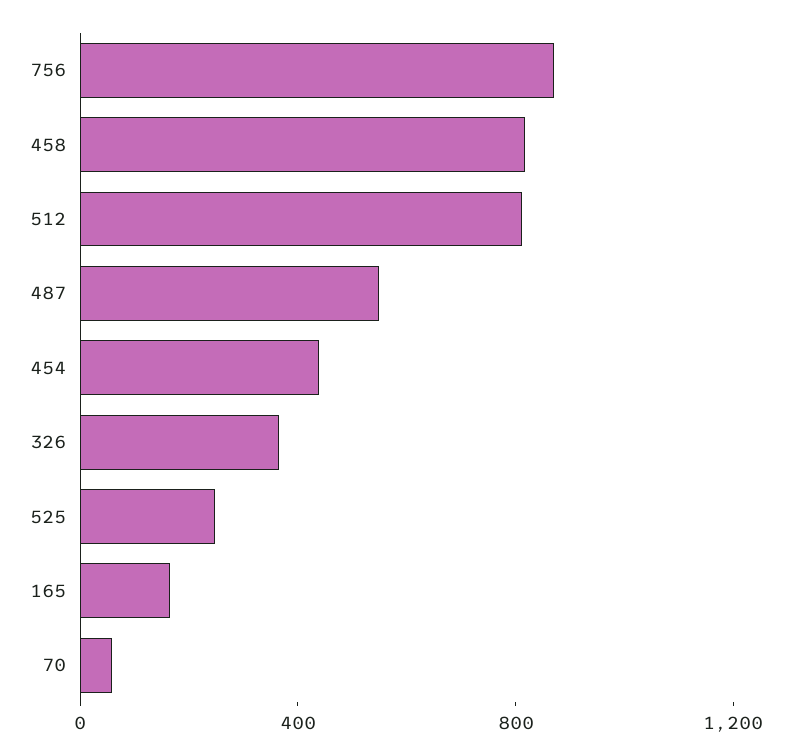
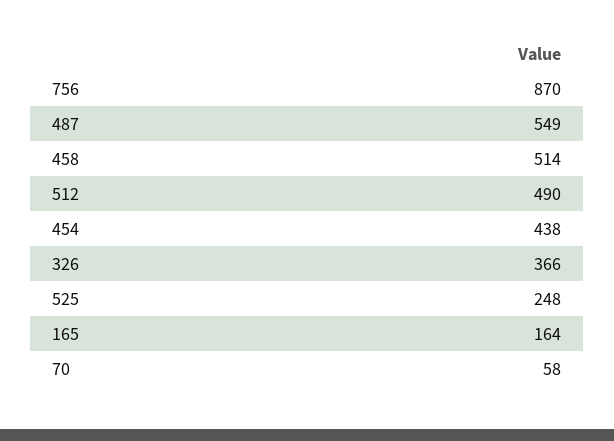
458: 800 -> 514
512: 800 -> 490

